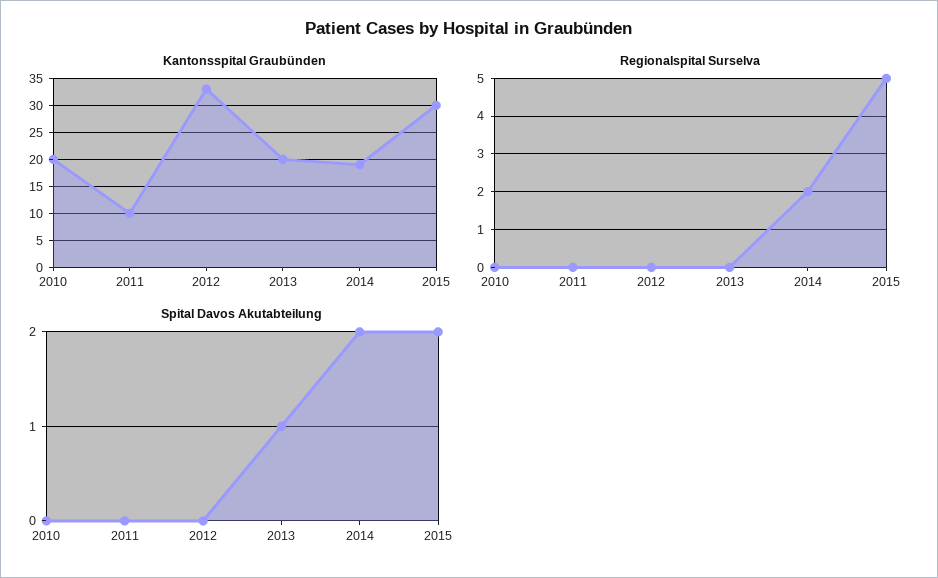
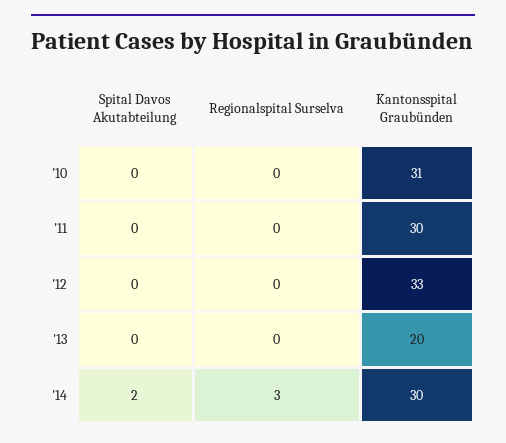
Kantonsspital Graubünden, 2010: 20 -> 31
Kantonsspital Graubünden, 2011: 10 -> 30
Kantonsspital Graubünden, 2014: 20 -> 30
Kantonsspital Graubünden, 2015: 30 -> none
Regionalspital Surselva, 2014: 2 -> 3
Regionalspital Surselva, 2015: 5 -> none
Spital Davos Akutabteilung, 2013: 1 -> 0
Spital Davos Akutabteilung, 2015: 2 -> none

